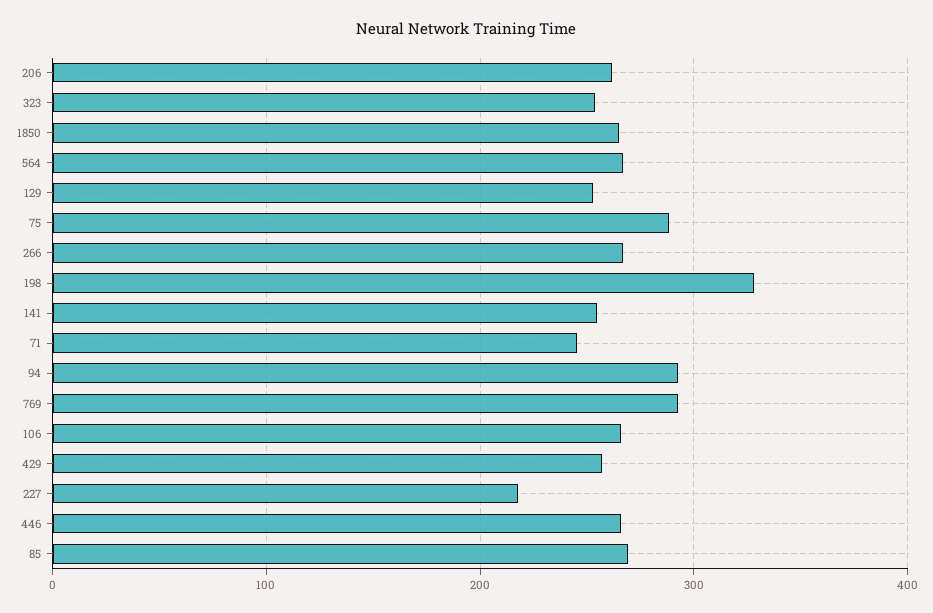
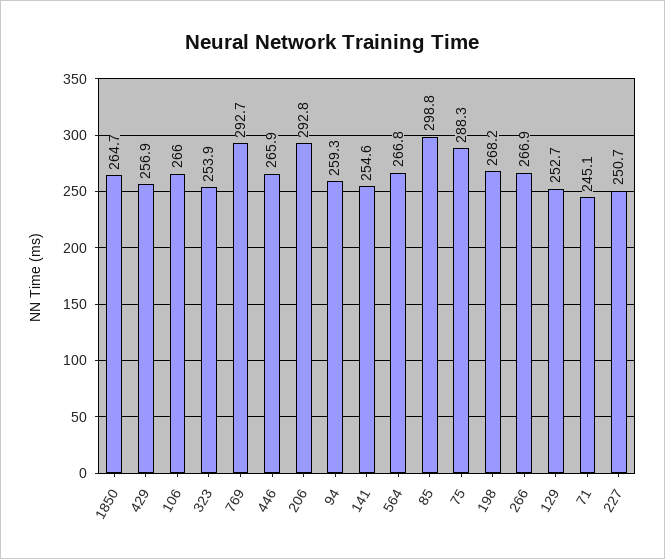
206: 260 -> 292.8
198: 330 -> 268.2
94: 290 -> 259.3
227: 220 -> 250.7
85: 270 -> 298.8

